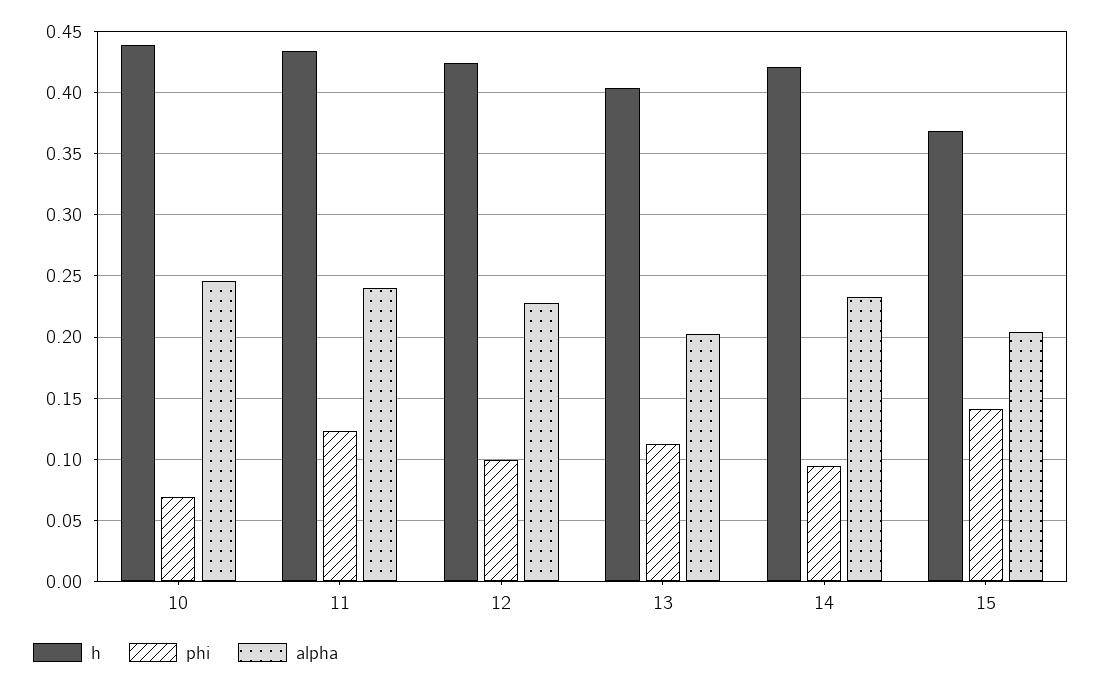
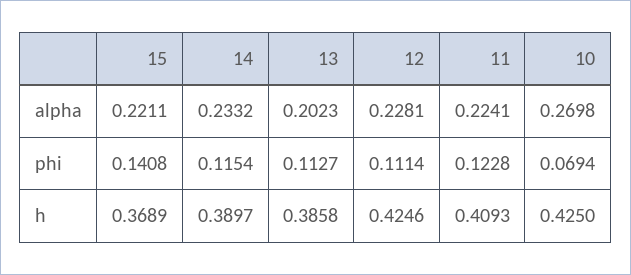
h, 10: 0.44 -> 0.425
alpha, 10: 0.245 -> 0.2698
h, 11: 0.435 -> 0.4093
alpha, 11: 0.24 -> 0.2241
phi, 12: 0.1 -> 0.1114
h, 13: 0.405 -> 0.3858
h, 14: 0.42 -> 0.3897
phi, 14: 0.095 -> 0.1154
alpha, 15: 0.205 -> 0.2211

